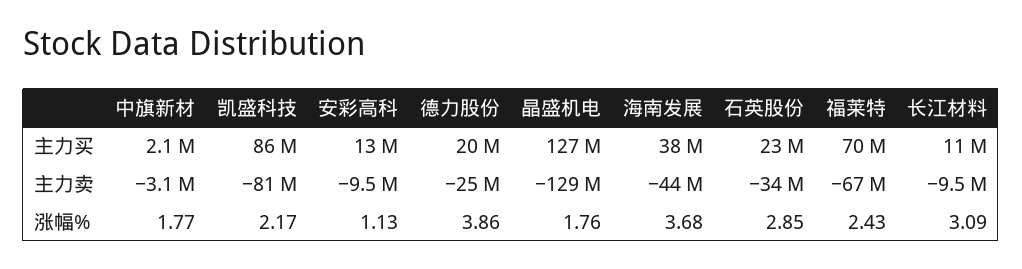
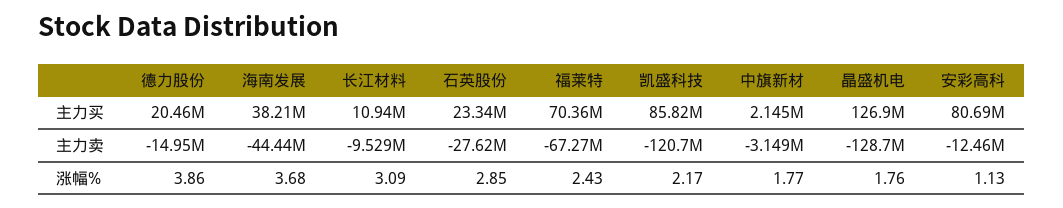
安彩高科, 主力买: 13000000 -> 80690000
凯盛科技, 主力卖: -81000000 -> -120700000
安彩高科, 主力卖: -9500000 -> -12460000
德力股份, 主力卖: -25000000 -> -14950000
石英股份, 主力卖: -34000000 -> -27620000

